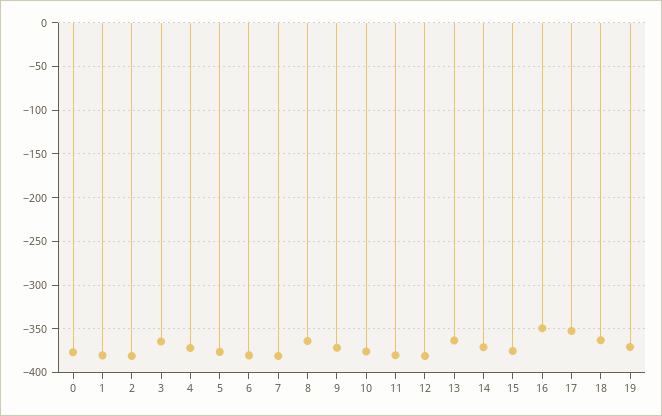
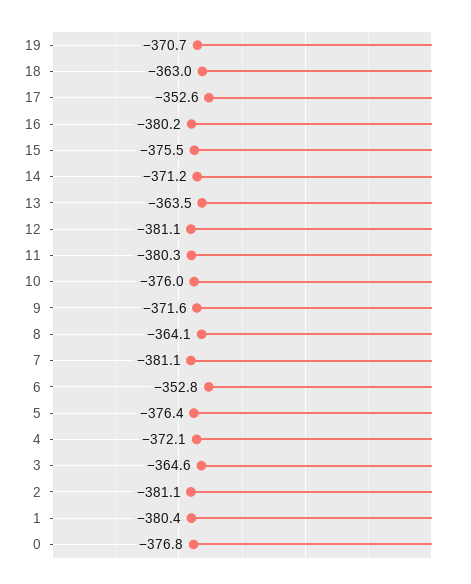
6: -380 -> -352.8
16: -350 -> -380.2

